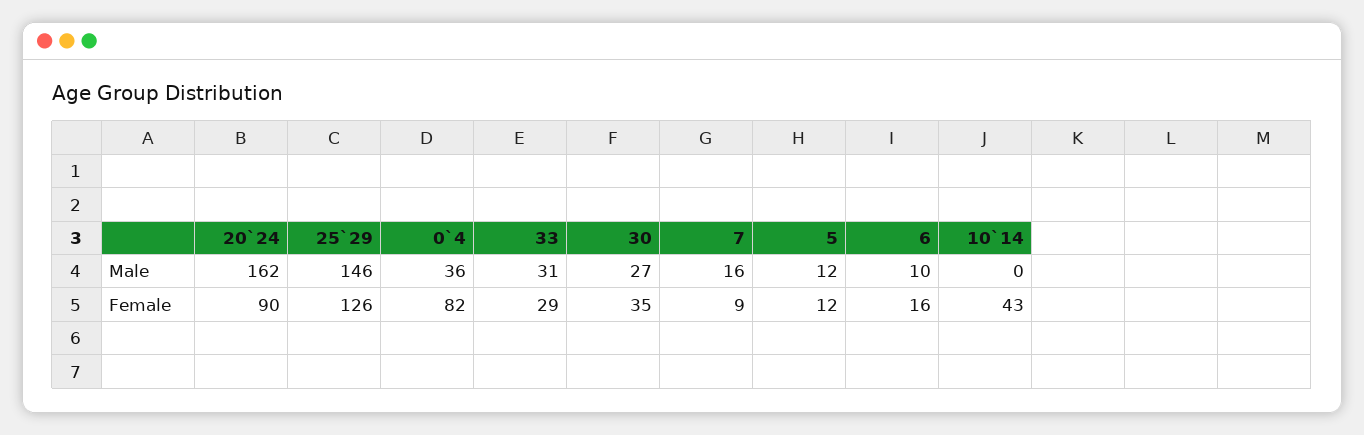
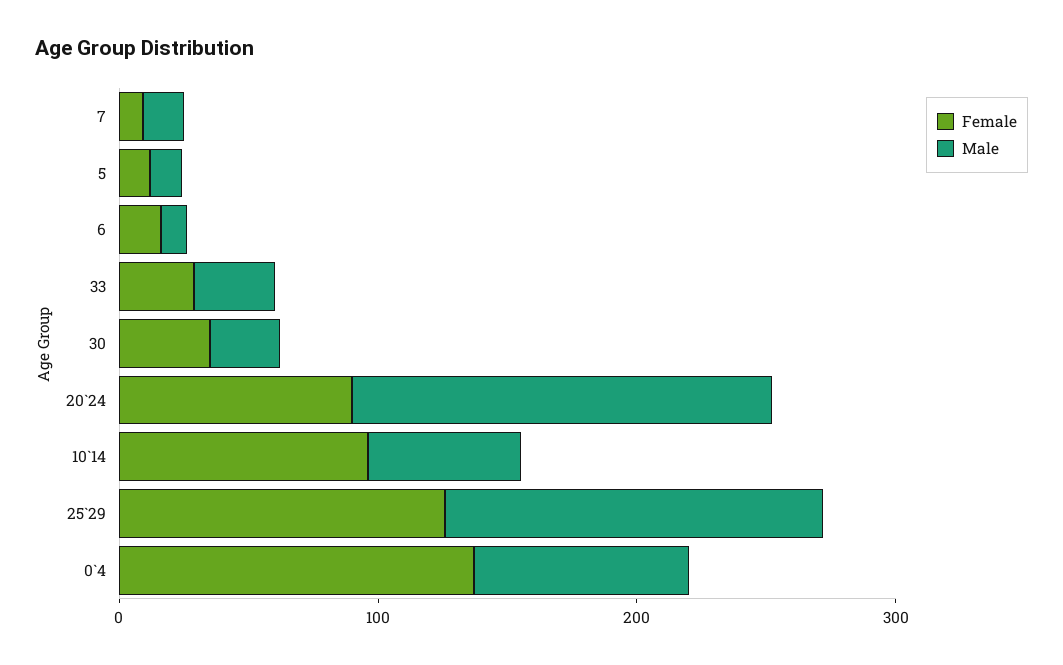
Male, 0`4: 36 -> 80
Male, 10`14: 0 -> 60
Female, 0`4: 82 -> 140
Female, 10`14: 43 -> 100

